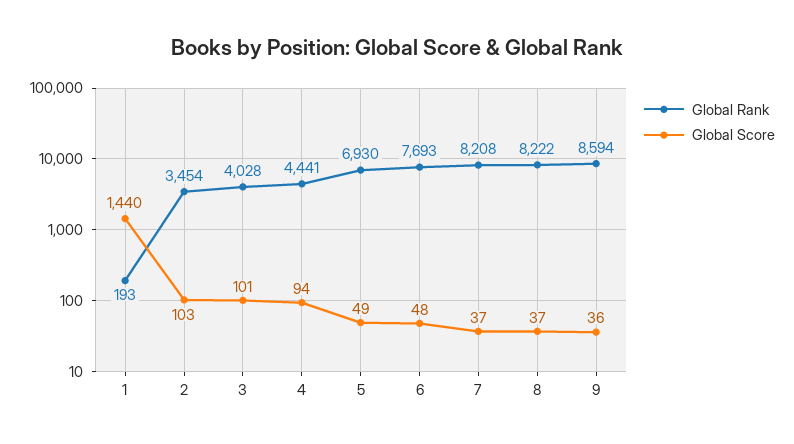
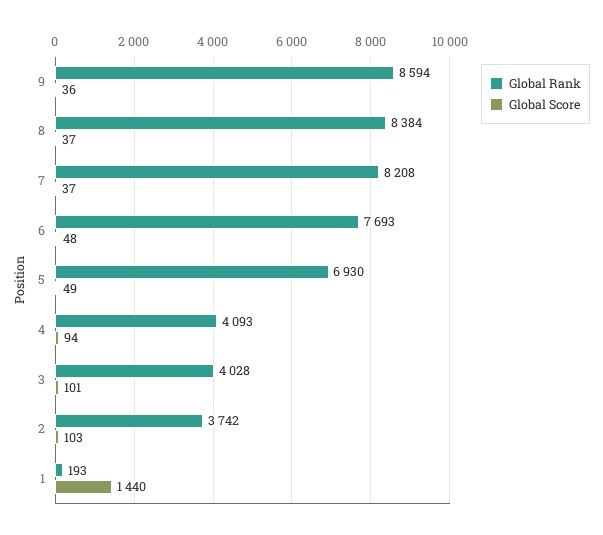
Global Rank, 2: 3454 -> 3742
Global Rank, 4: 4441 -> 4093
Global Rank, 8: 8222 -> 8384

